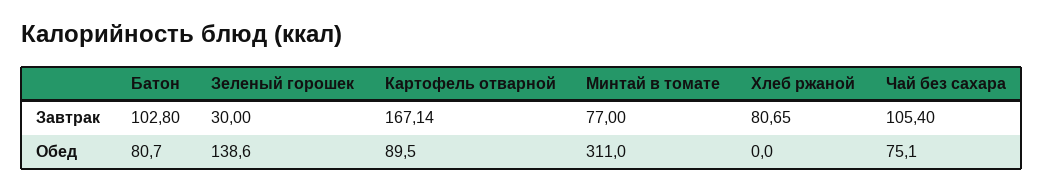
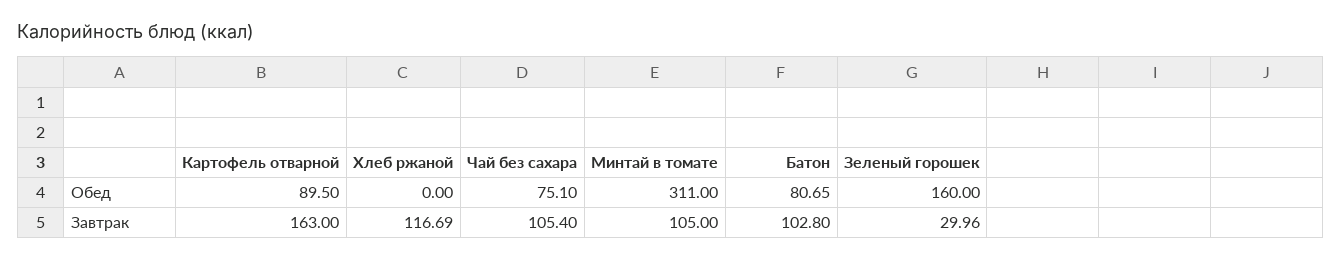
Зеленый горошек, Завтрак: 30 -> 29.96
Картофель отварной, Завтрак: 167.14 -> 163
Минтай в томате, Завтрак: 77 -> 105
Хлеб ржаной, Завтрак: 80.65 -> 116.69
Батон, Обед: 80.7 -> 80.65
Зеленый горошек, Обед: 138.6 -> 160

